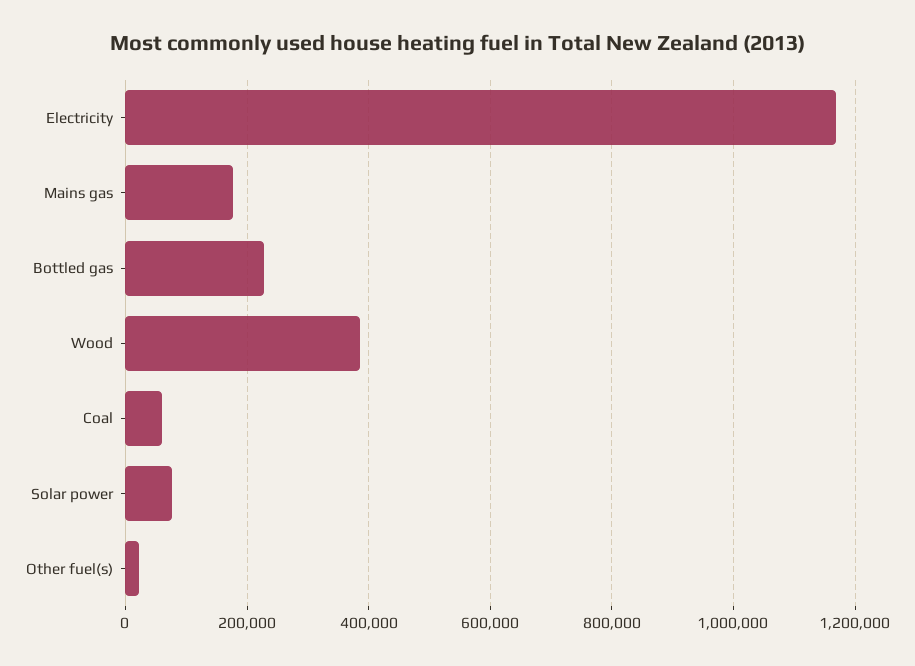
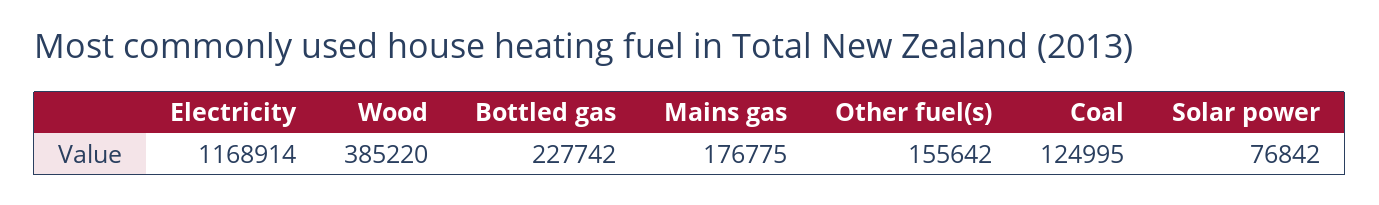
Coal: 60000 -> 124995
Other fuel(s): 20000 -> 155642

